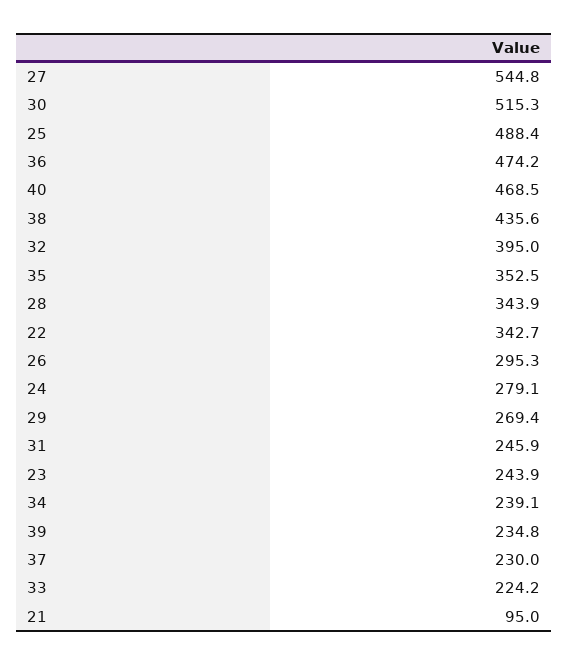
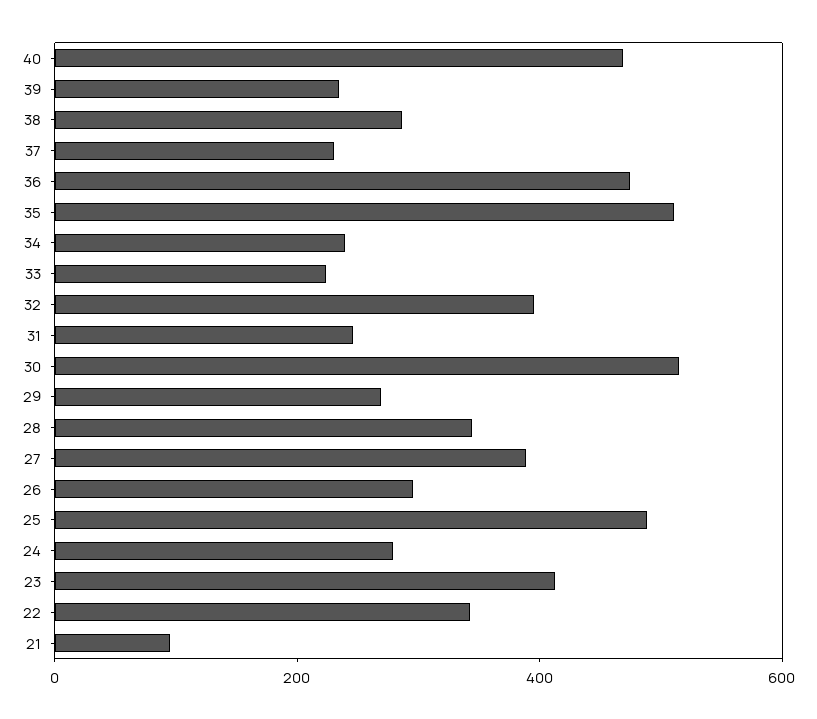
27: 544.8 -> 400
38: 435.6 -> 300
35: 352.5 -> 500
23: 243.9 -> 400

